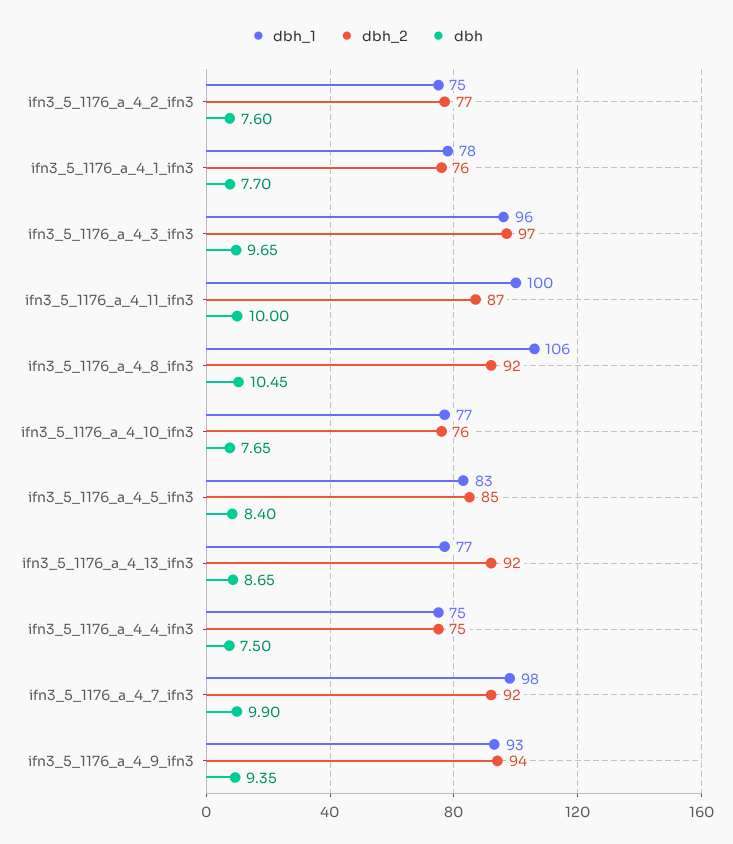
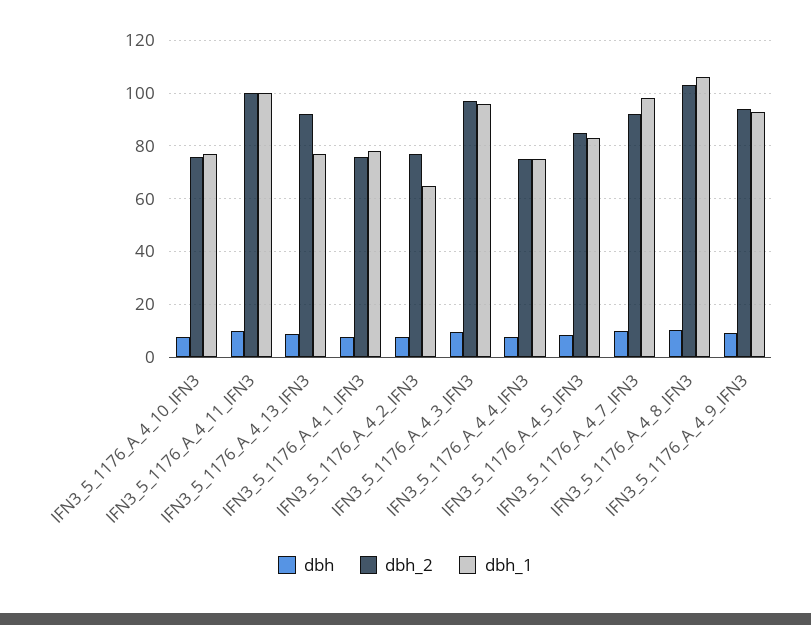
dbh_1, ifn3_5_1176_a_4_2_ifn3: 75 -> 65
dbh_2, ifn3_5_1176_a_4_11_ifn3: 87 -> 100
dbh_2, ifn3_5_1176_a_4_8_ifn3: 92 -> 102.5

